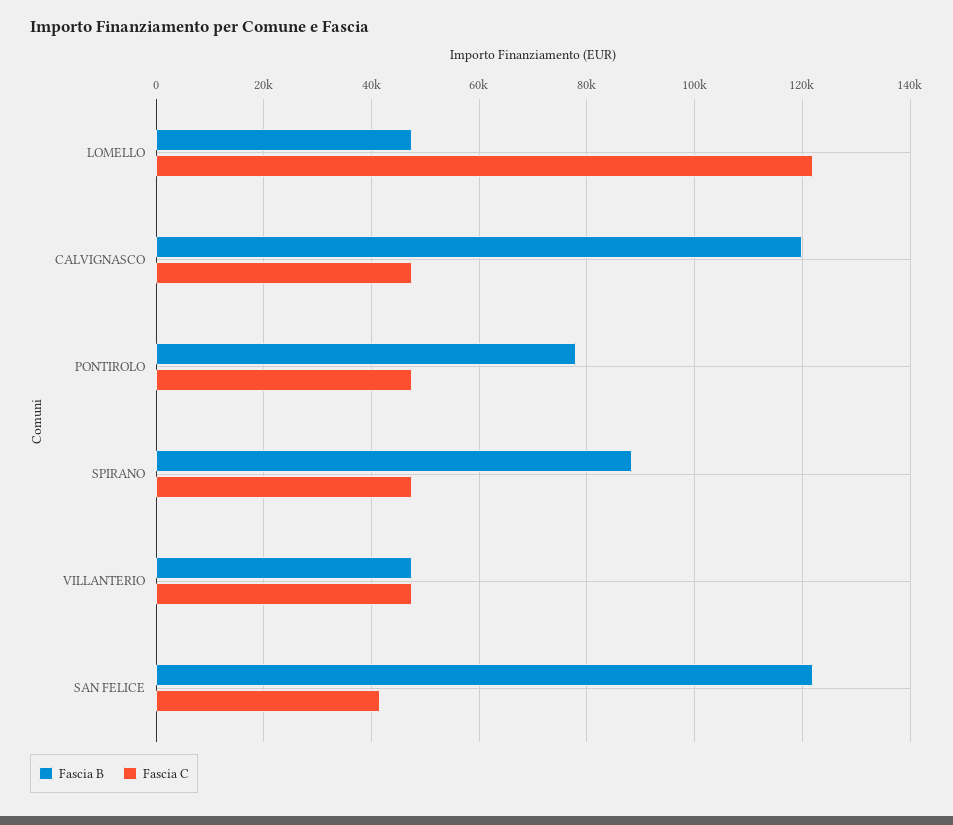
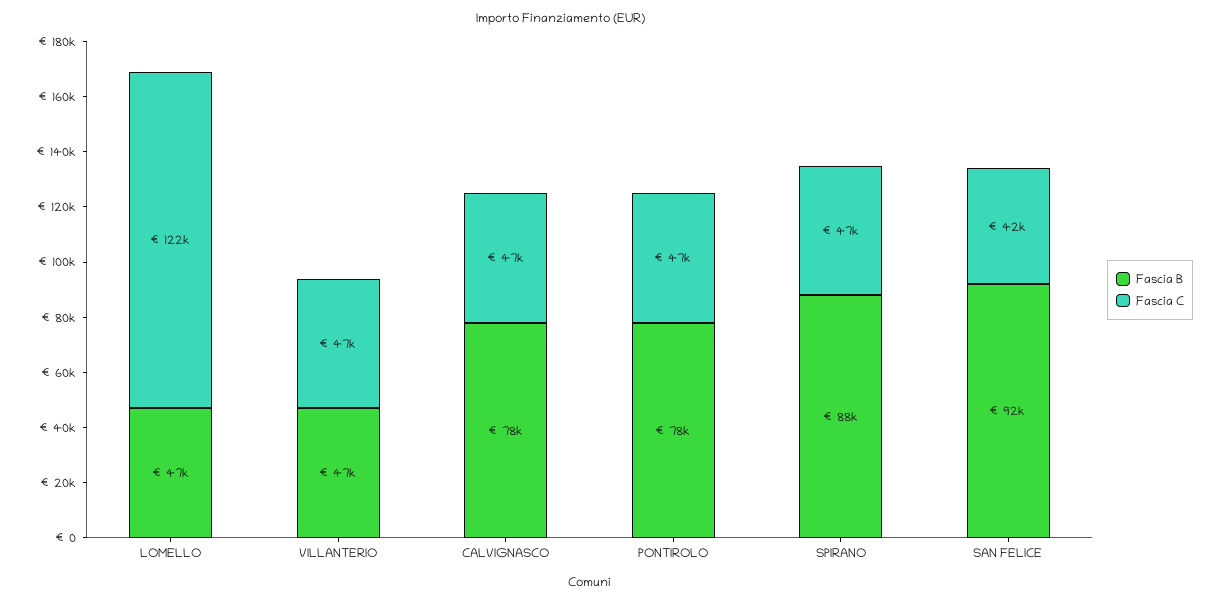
Fascia B, CALVIGNASCO: 120000 -> 78000
Fascia B, SAN FELICE: 122000 -> 92000

